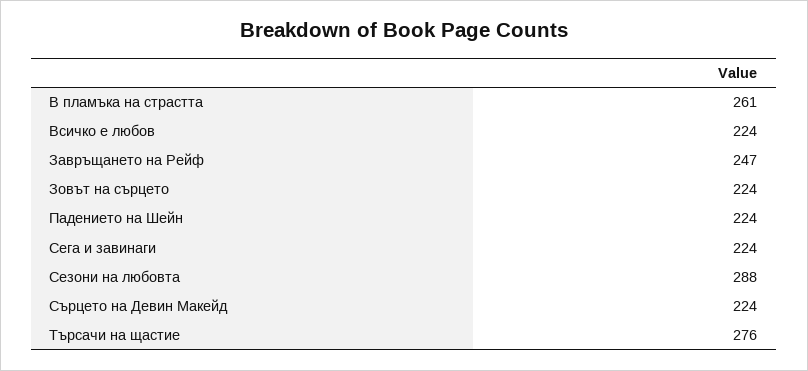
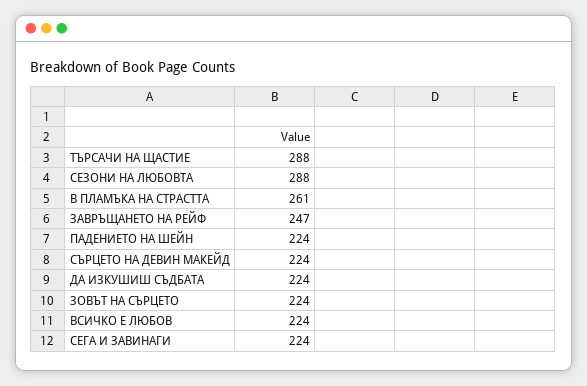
Търсачи на щастие: 276 -> 288
ДА ИЗКУШИШ СЪДБАТА: none -> 224

